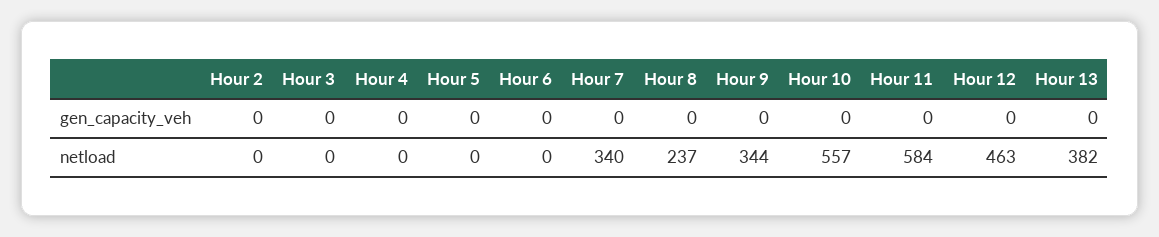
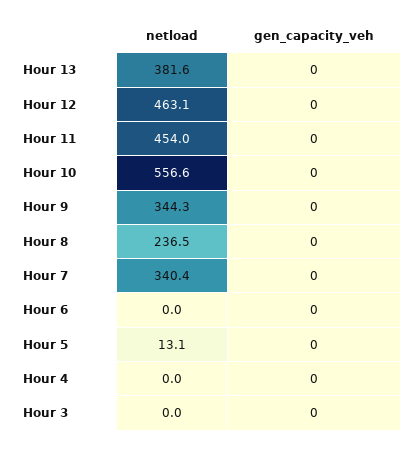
Hour 2, gen_capacity_veh: 0 -> none
Hour 2, netload: 0 -> none
Hour 5, netload: 0 -> 13.1
Hour 11, netload: 584 -> 454

